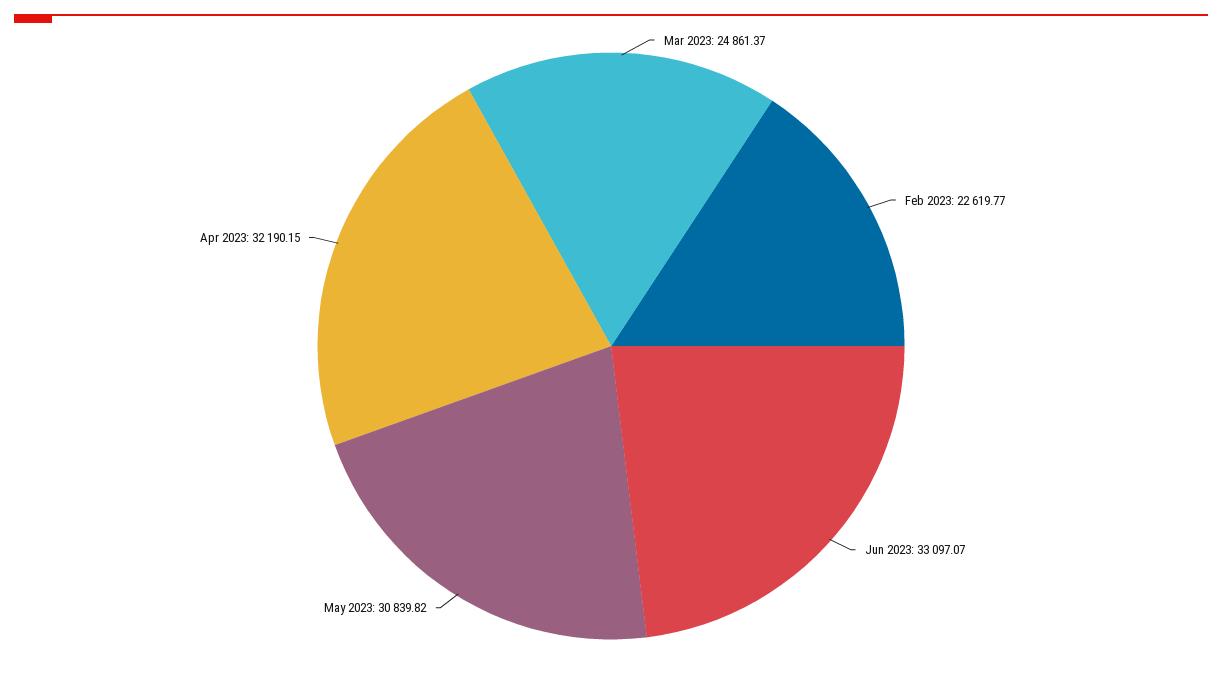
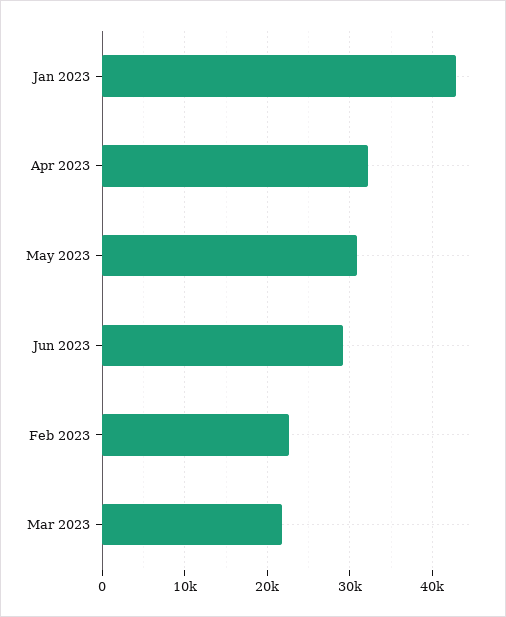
Mar 2023: 24861.37 -> 22000
Jun 2023: 33097.07 -> 29000
Jan 2023: none -> 43000

